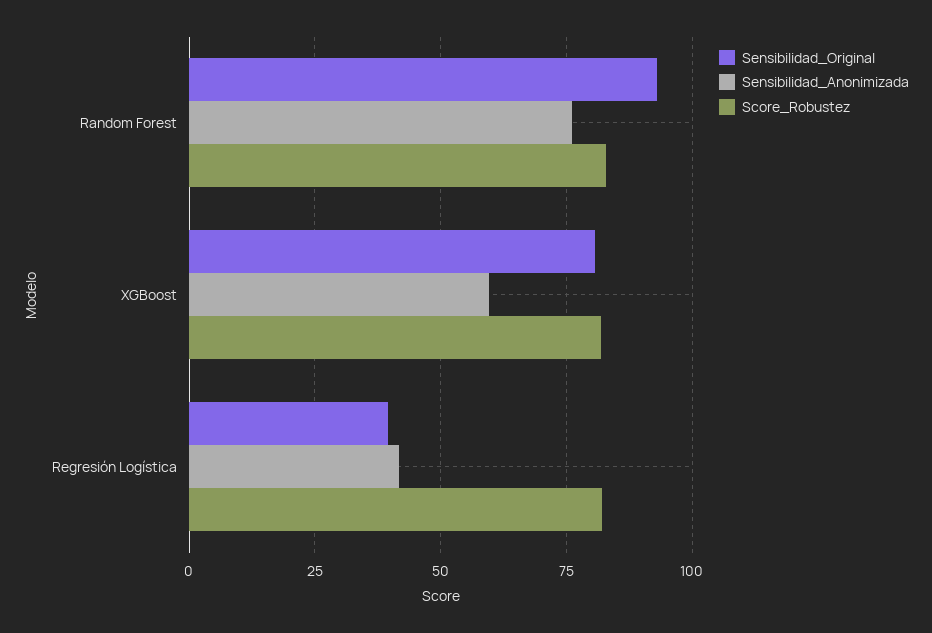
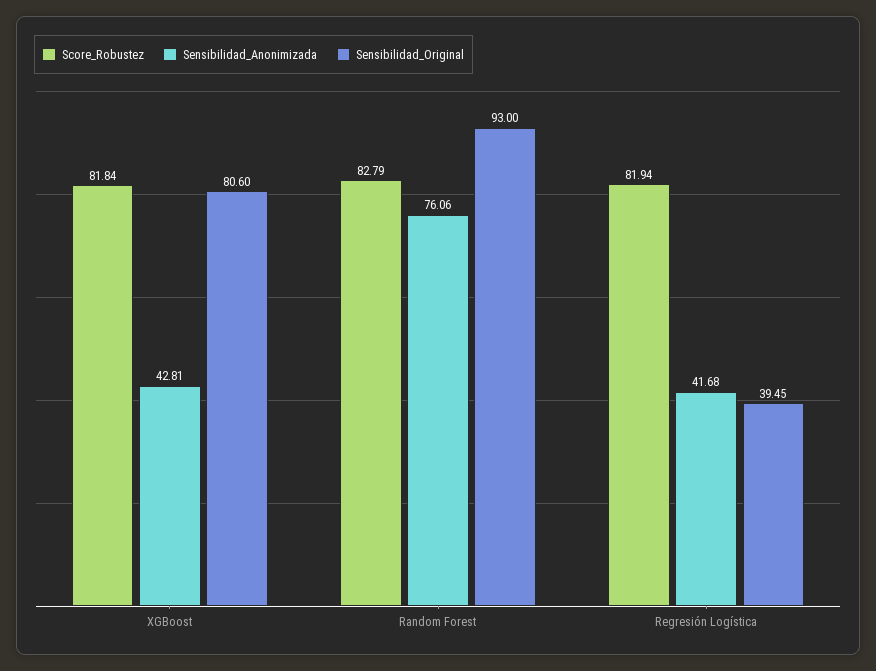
Sensibilidad_Anonimizada, XGBoost: 60 -> 42.81

